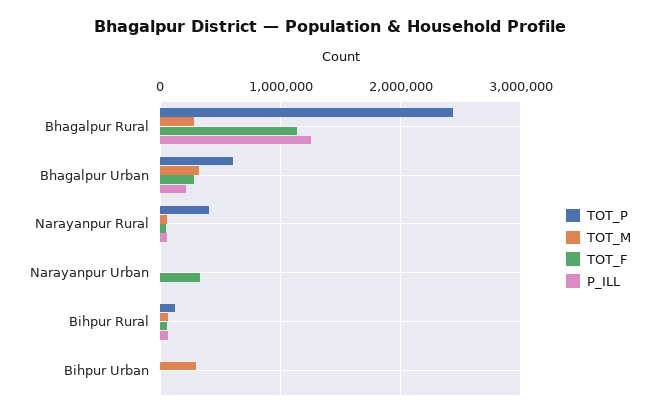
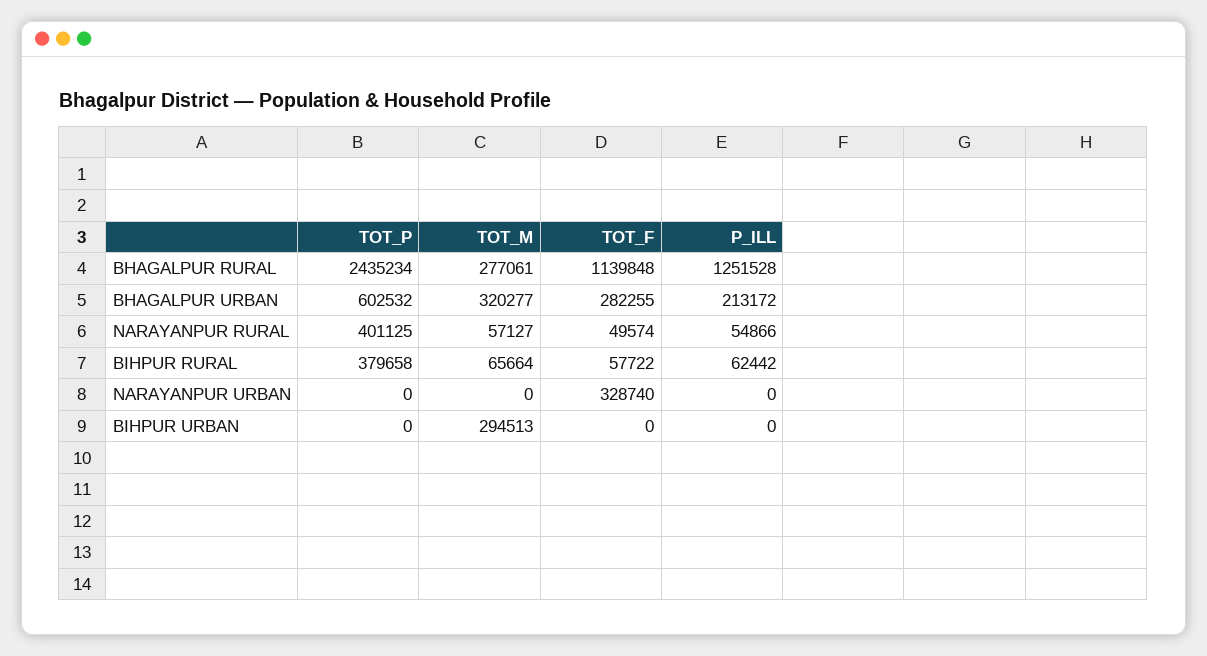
TOT_P, Bihpur Rural: 100000 -> 379658

